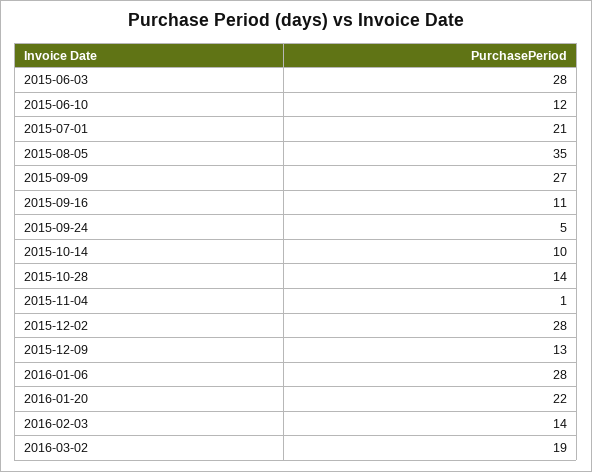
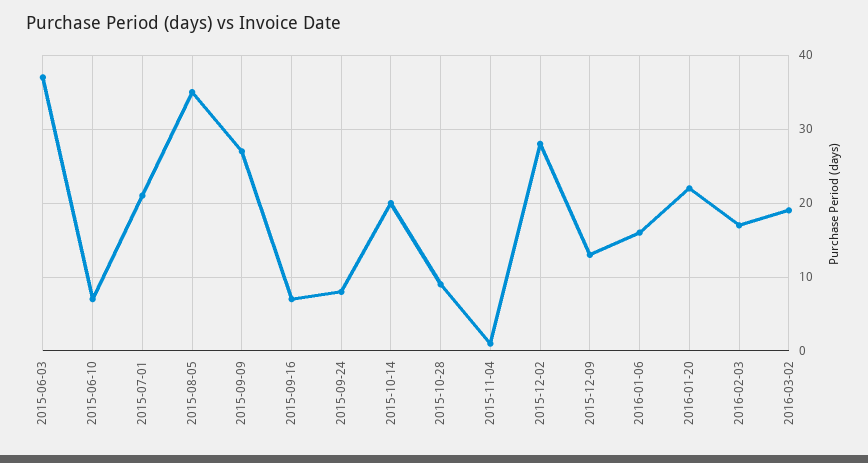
2015-06-03: 28 -> 37
2015-06-10: 12 -> 7
2015-09-16: 11 -> 7
2015-09-24: 5 -> 8
2015-10-14: 10 -> 20
2015-10-28: 14 -> 9
2016-01-06: 28 -> 16
2016-02-03: 14 -> 17

